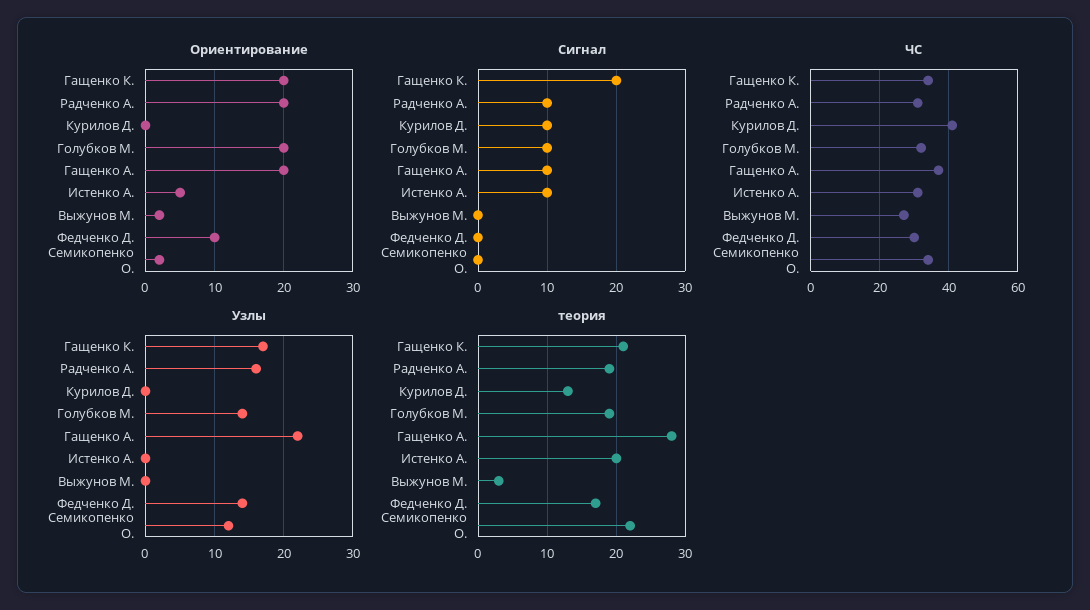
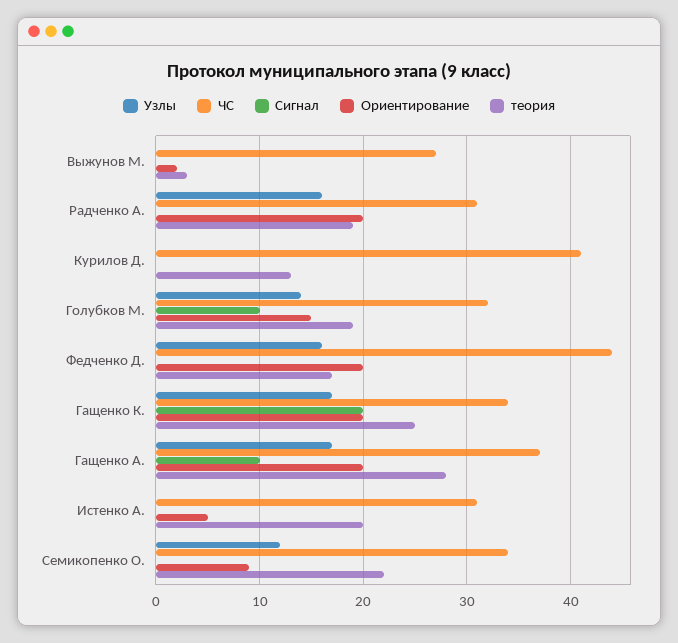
Ориентирование, Голубков М.: 20 -> 15
Ориентирование, Федченко Д.: 10 -> 20
Ориентирование, Семикопенко О.: 2 -> 9
Сигнал, Радченко А.: 10 -> 0
Сигнал, Курилов Д.: 10 -> 0
Сигнал, Истенко А.: 10 -> 0
ЧС, Федченко Д.: 30 -> 44
Узлы, Гащенко А.: 22 -> 17
Узлы, Федченко Д.: 14 -> 16
теория, Гащенко К.: 21 -> 25

